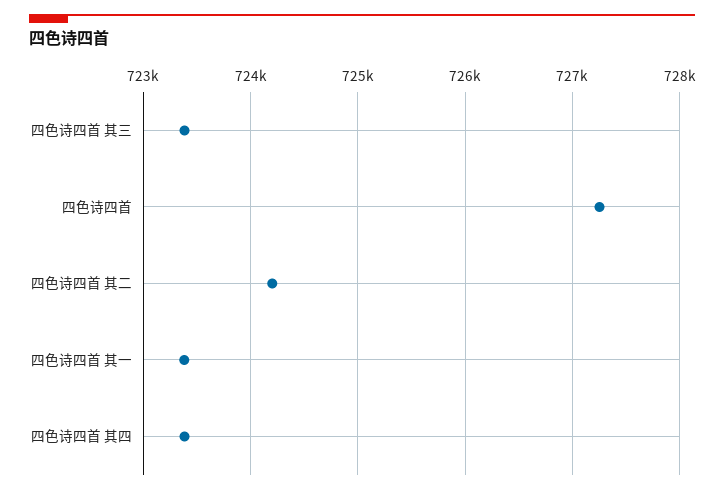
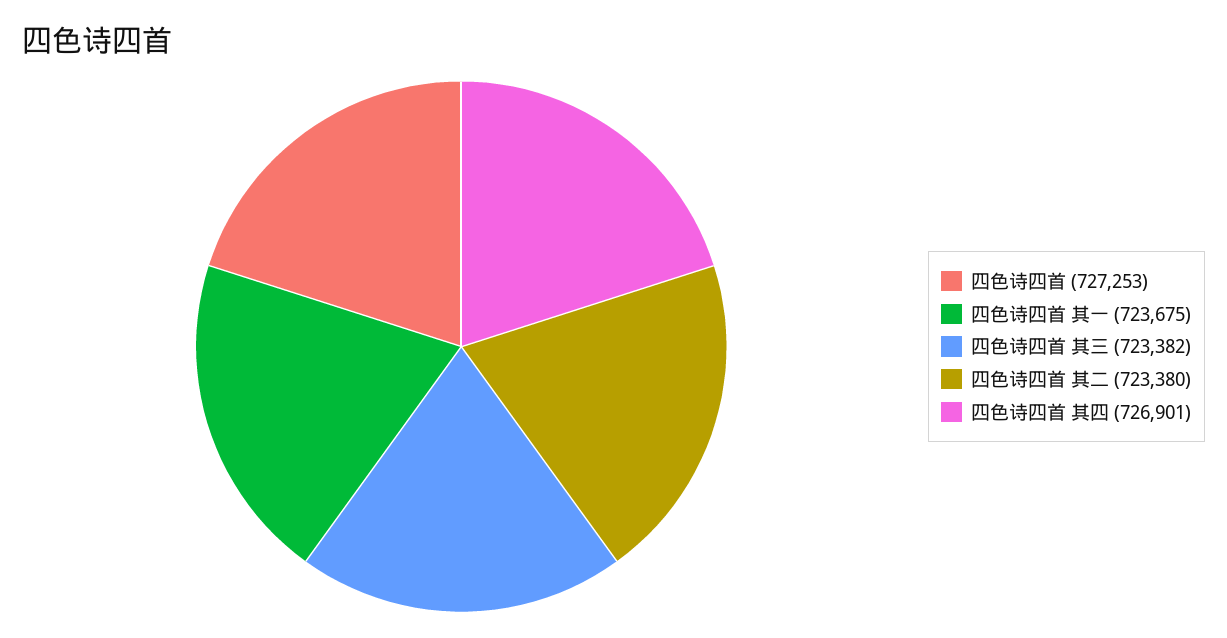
四色诗四首 其二: 724200 -> 723380
四色诗四首 其一: 723400 -> 723675
四色诗四首 其四: 723400 -> 726901

